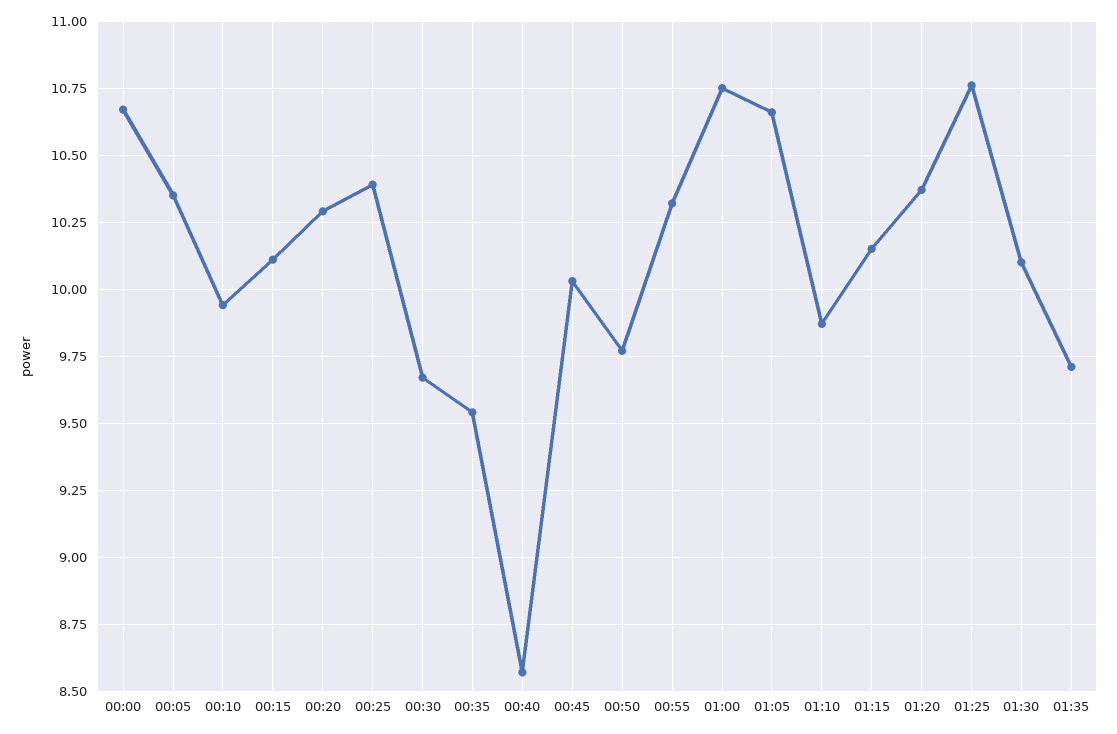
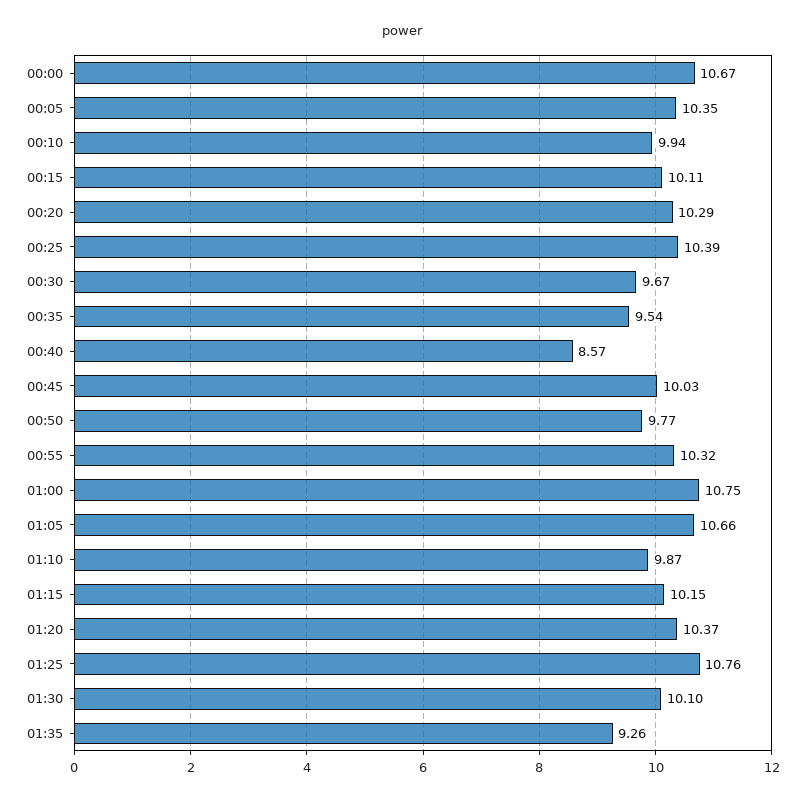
01:35: 9.7 -> 9.26

